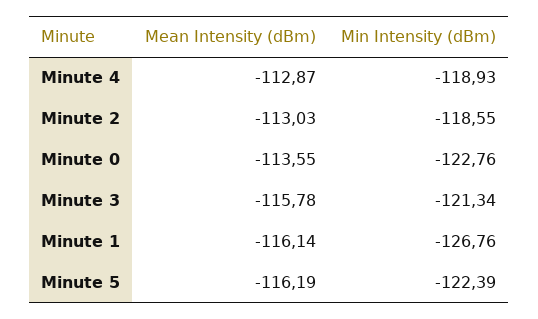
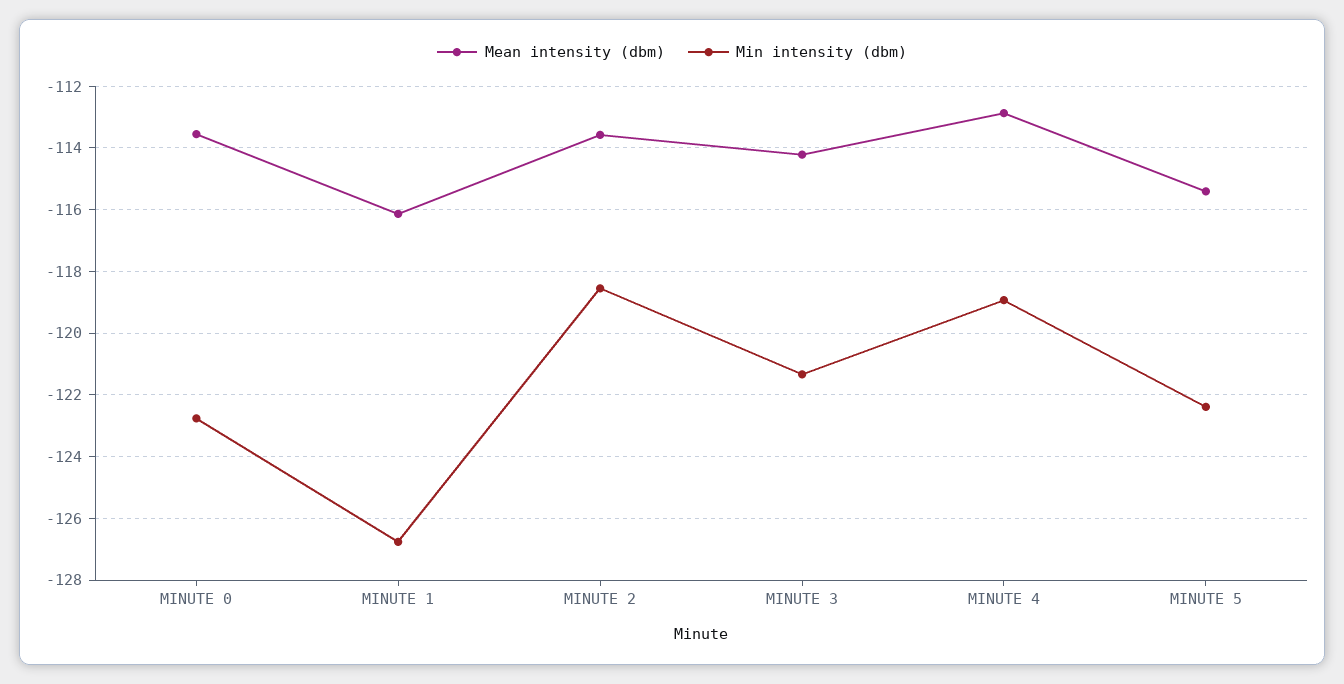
Mean Intensity (dBm), Minute 2: -113.03 -> -113.6
Mean Intensity (dBm), Minute 3: -115.78 -> -114.2
Mean Intensity (dBm), Minute 5: -116.19 -> -115.4

